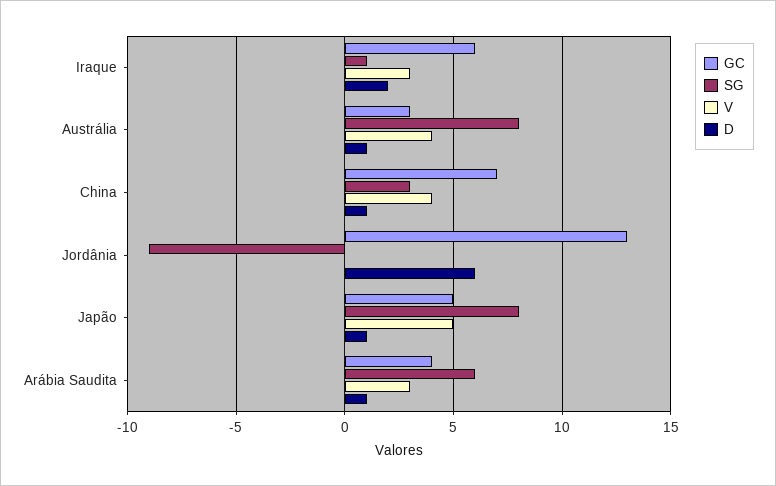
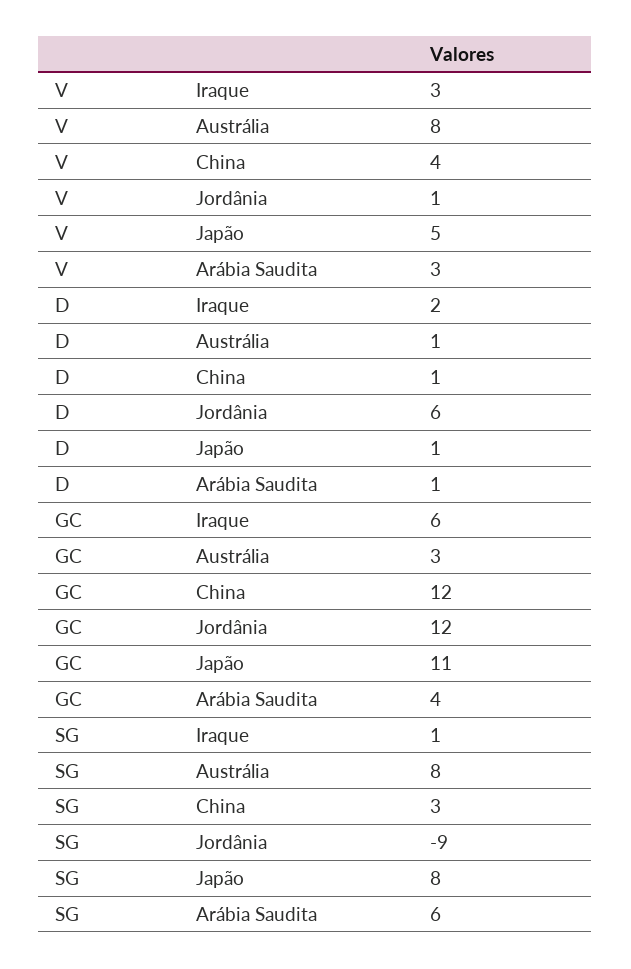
V, Austrália: 4 -> 8
GC, China: 7 -> 12
GC, Jordânia: 13 -> 12
V, Jordânia: 0 -> 1
GC, Japão: 5 -> 11

